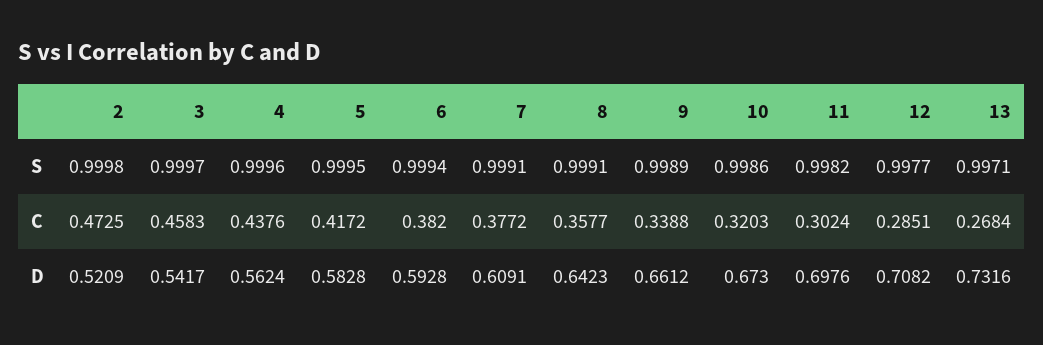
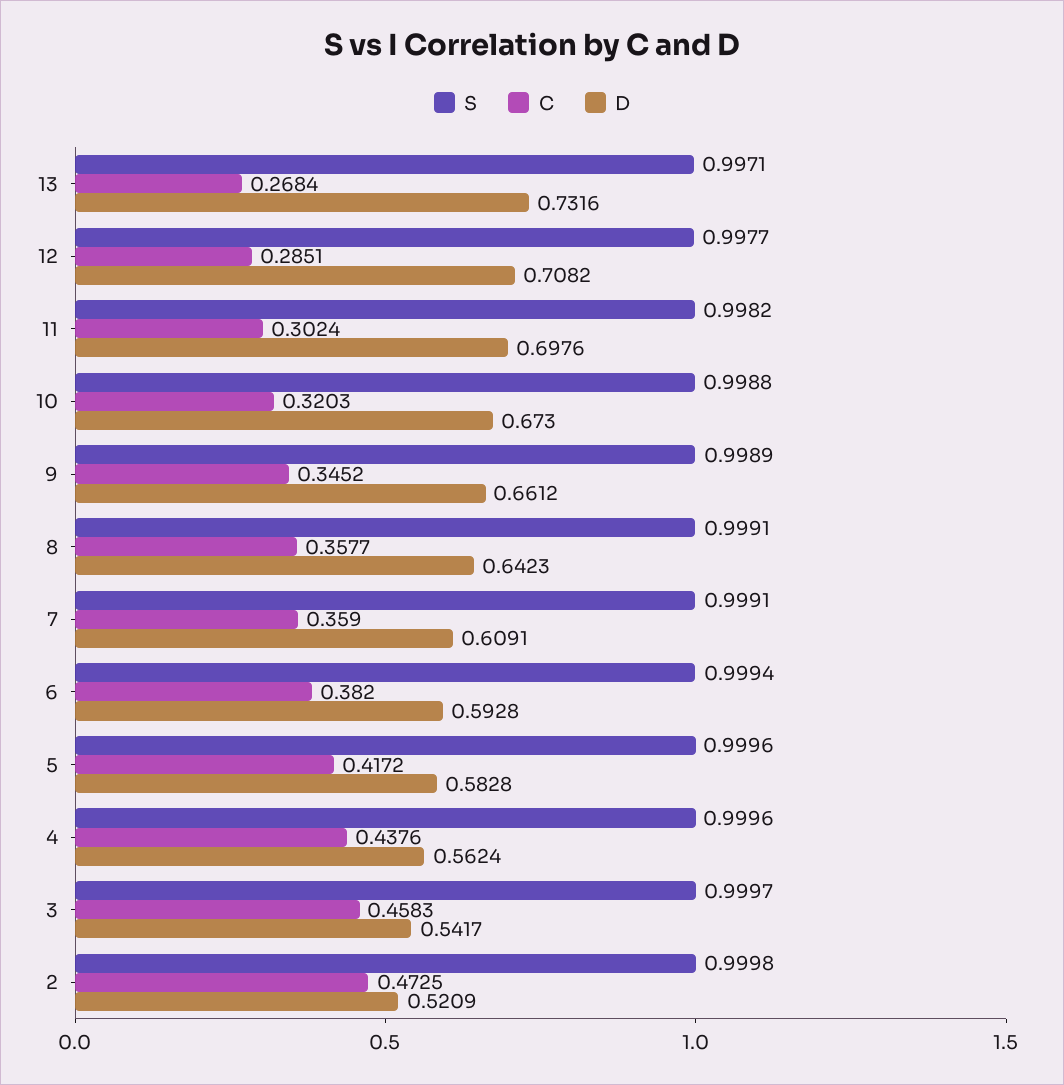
S, 5: 0.9995 -> 0.9996
S, 10: 0.9986 -> 0.9988
C, 7: 0.3772 -> 0.359
C, 9: 0.3388 -> 0.3452

